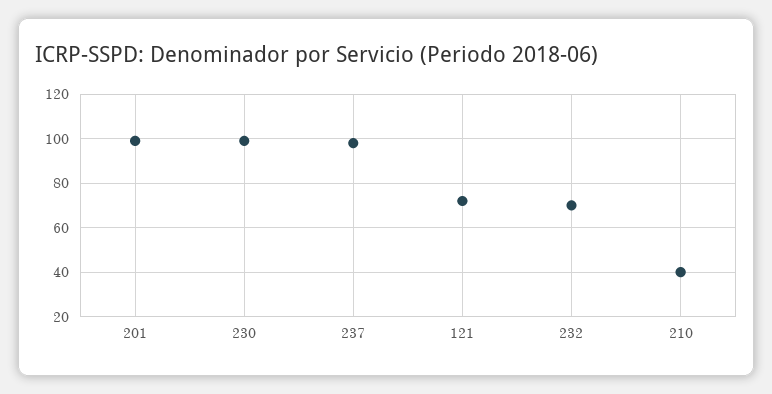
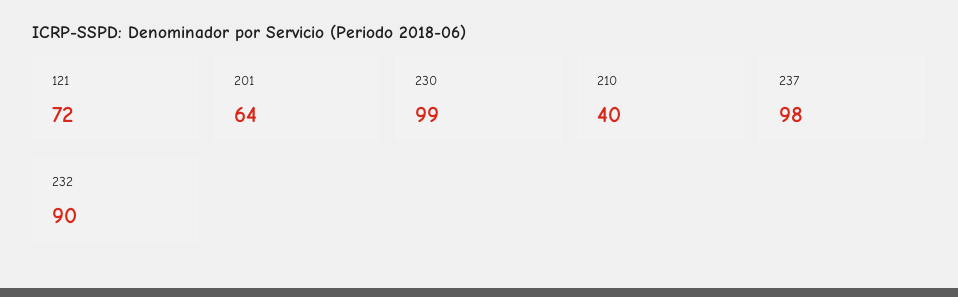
201: 100 -> 64
232: 70 -> 90

